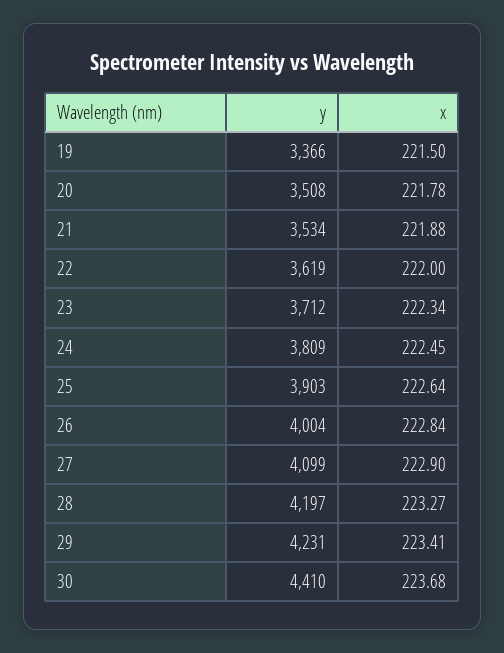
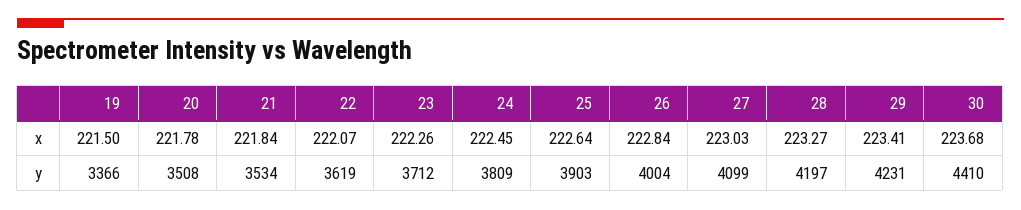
x, 21: 221.88 -> 221.84
x, 22: 222 -> 222.07
x, 23: 222.34 -> 222.26
x, 27: 222.9 -> 223.03

